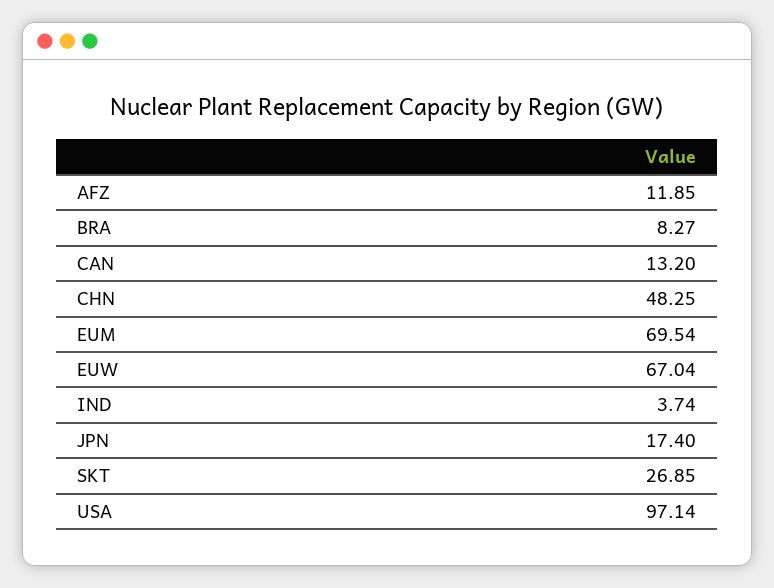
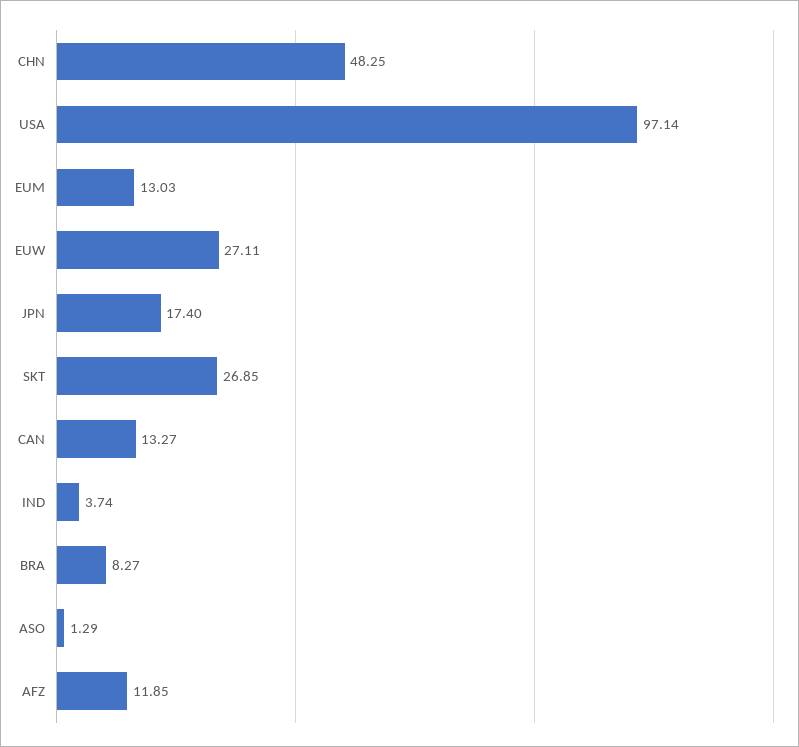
CAN: 13.2 -> 13.27
EUM: 69.54 -> 13.03
EUW: 67.04 -> 27.11
ASO: none -> 1.29

